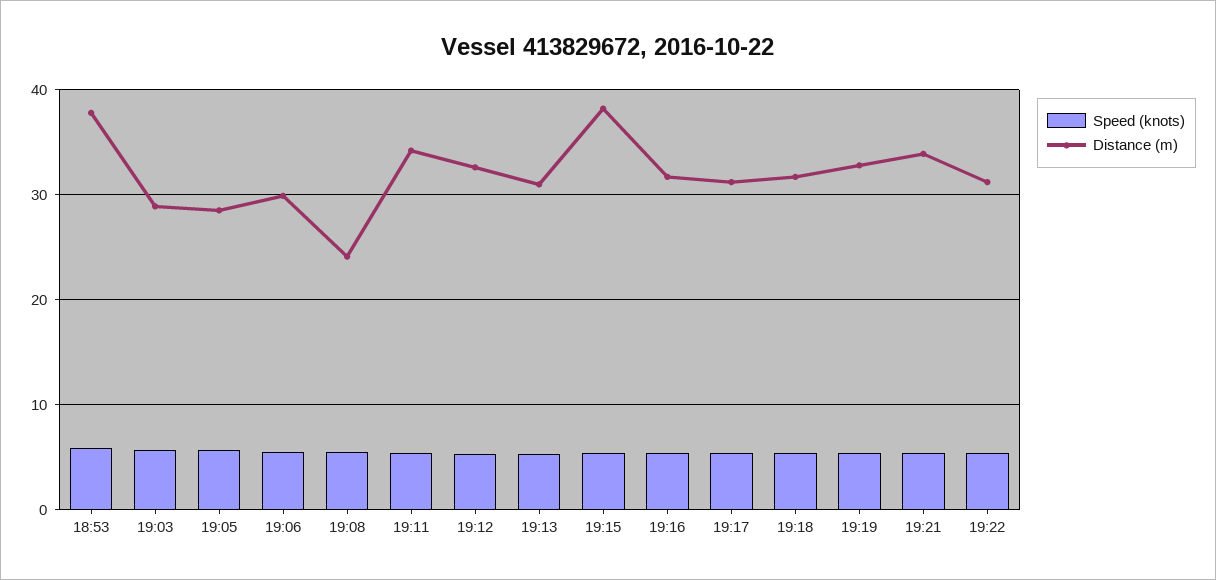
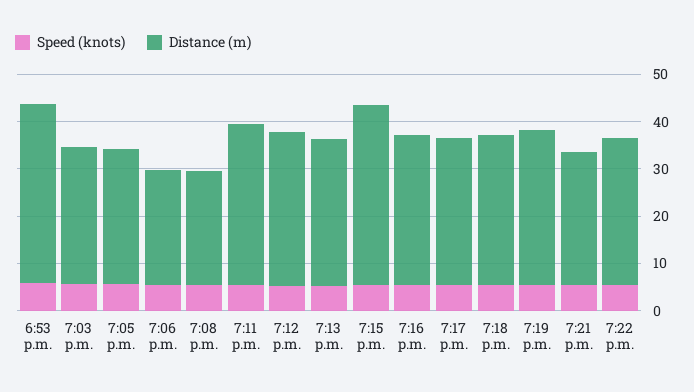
Distance (m), 19:06: 30 -> 24
Distance (m), 19:21: 34 -> 28

